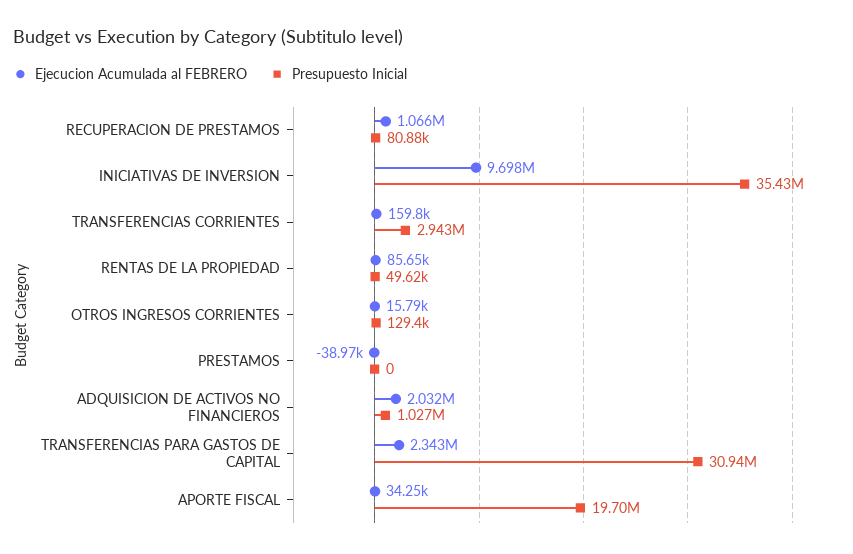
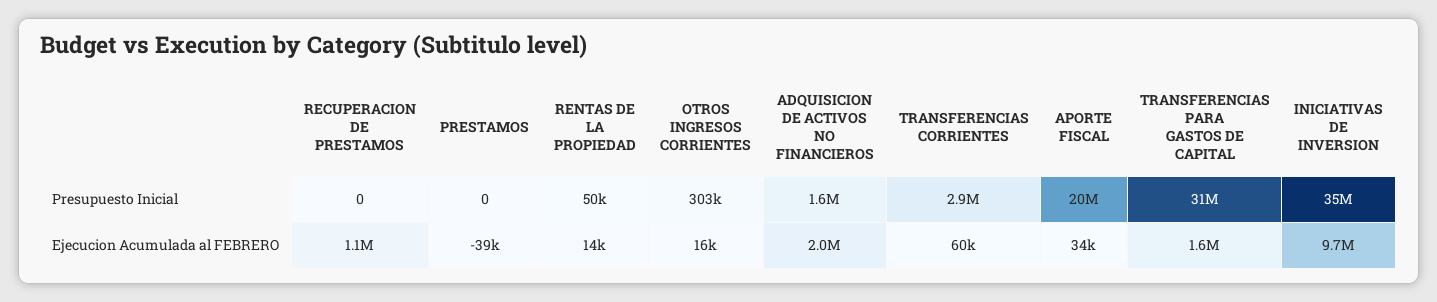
Presupuesto Inicial, RECUPERACION DE PRESTAMOS: 80880 -> 0
Ejecucion Acumulada al FEBRERO, TRANSFERENCIAS CORRIENTES: 159800 -> 60000
Ejecucion Acumulada al FEBRERO, RENTAS DE LA PROPIEDAD: 85650 -> 14000
Presupuesto Inicial, OTROS INGRESOS CORRIENTES: 129400 -> 303000
Presupuesto Inicial, ADQUISICION DE ACTIVOS NO FINANCIEROS: 1027000 -> 1600000
Ejecucion Acumulada al FEBRERO, TRANSFERENCIAS PARA GASTOS DE CAPITAL: 2343000 -> 1600000

